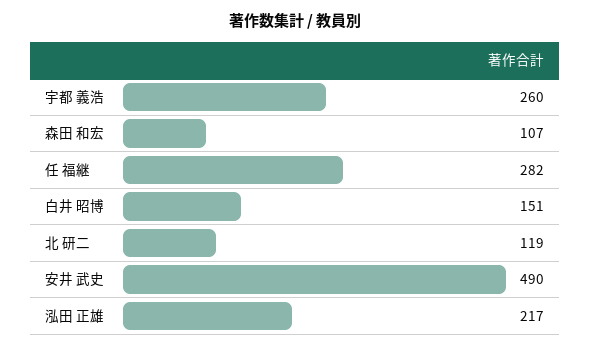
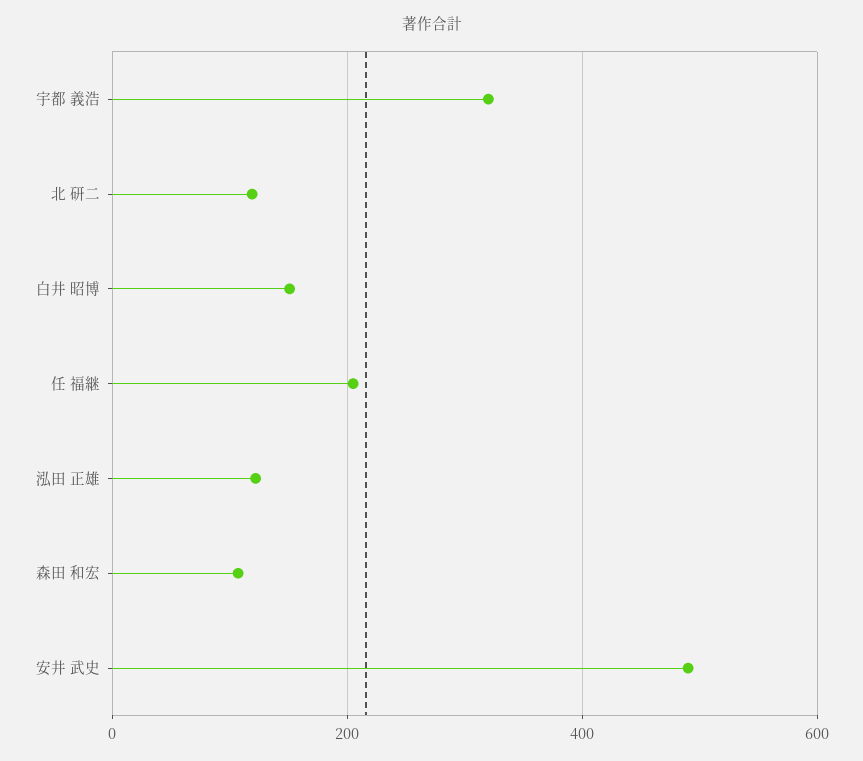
宇都 義浩: 260 -> 320
任 福継: 282 -> 200
泓田 正雄: 217 -> 120

